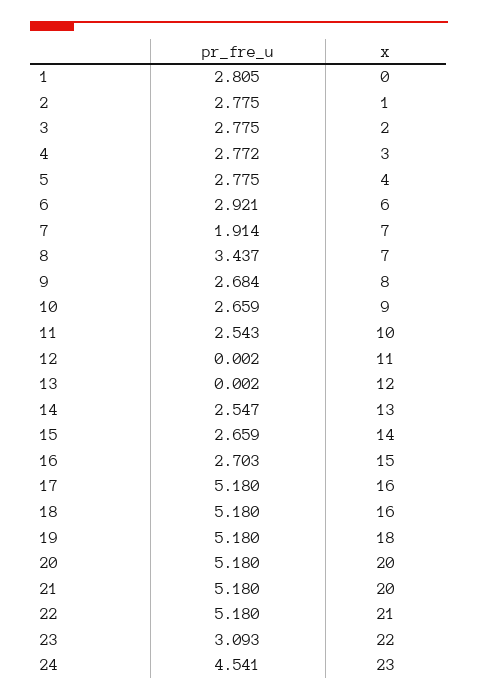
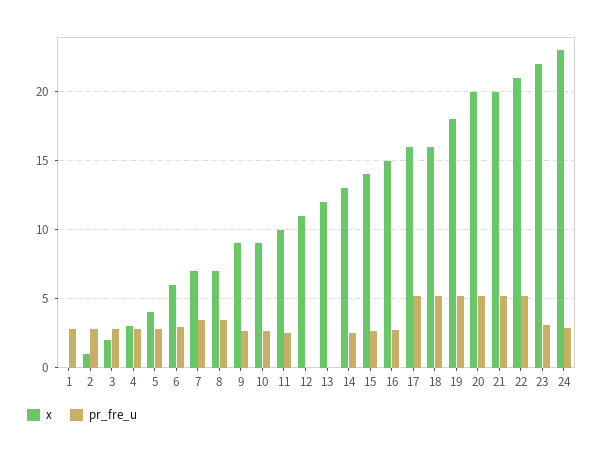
pr_fre_u, 7: 1.914 -> 3.5
x, 9: 8 -> 9
pr_fre_u, 24: 4.541 -> 3

